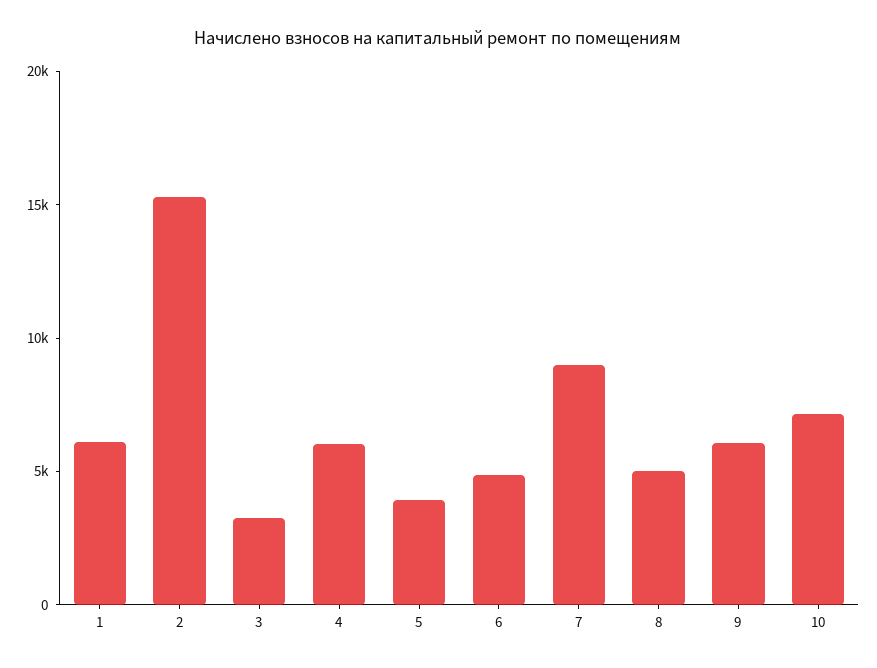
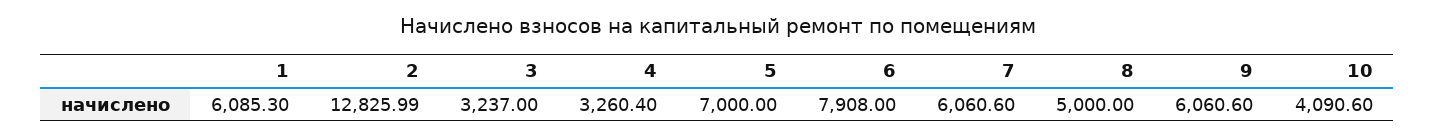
2: 15000 -> 12825.99
4: 6000 -> 3260.4
5: 4000 -> 7000
6: 5000 -> 7908
7: 9000 -> 6060.6
10: 7000 -> 4090.6

